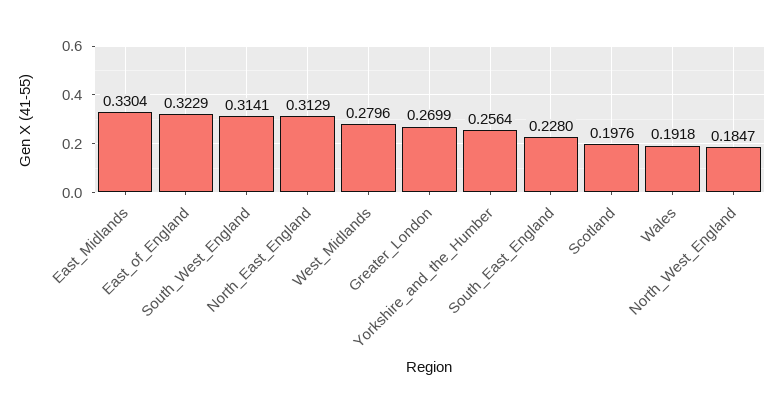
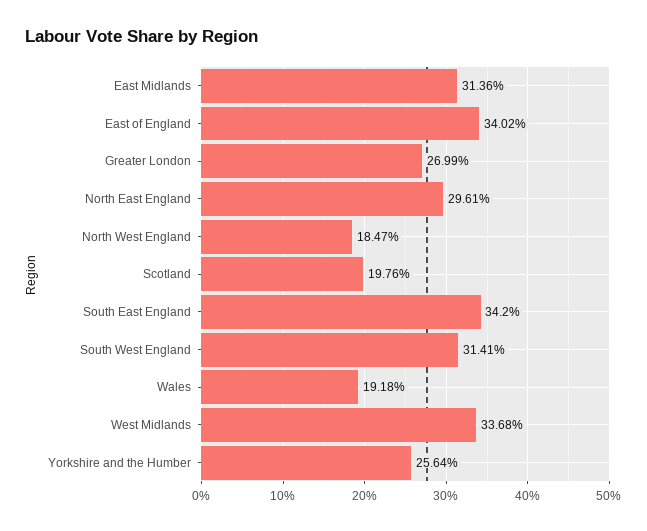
East_Midlands: 0.3304 -> 0.3136
East_of_England: 0.3229 -> 0.3402
North_East_England: 0.3129 -> 0.2961
West_Midlands: 0.2796 -> 0.3368
South_East_England: 0.228 -> 0.342

